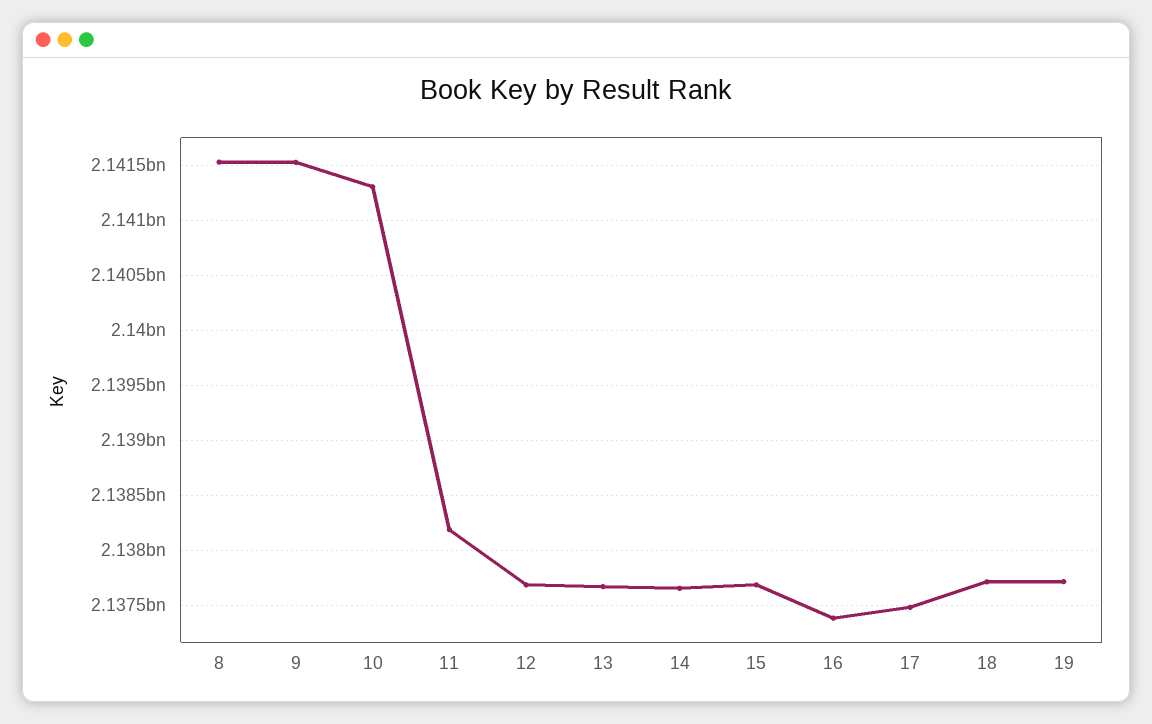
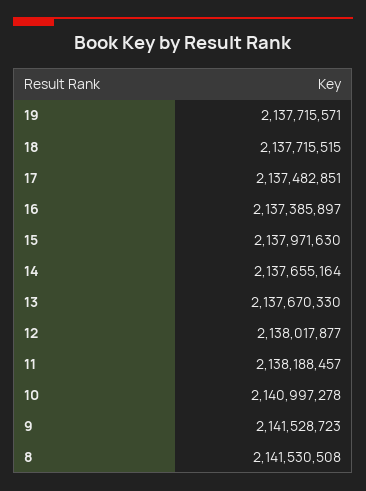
10: 2141300000 -> 2140997278
12: 2137700000 -> 2138017877
15: 2137700000 -> 2137971630

